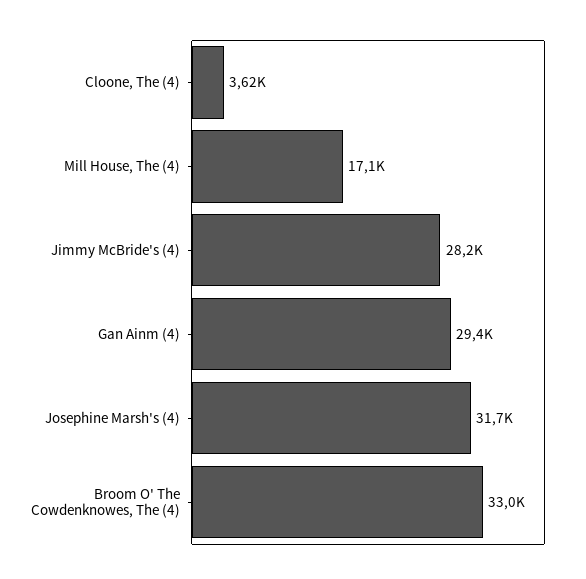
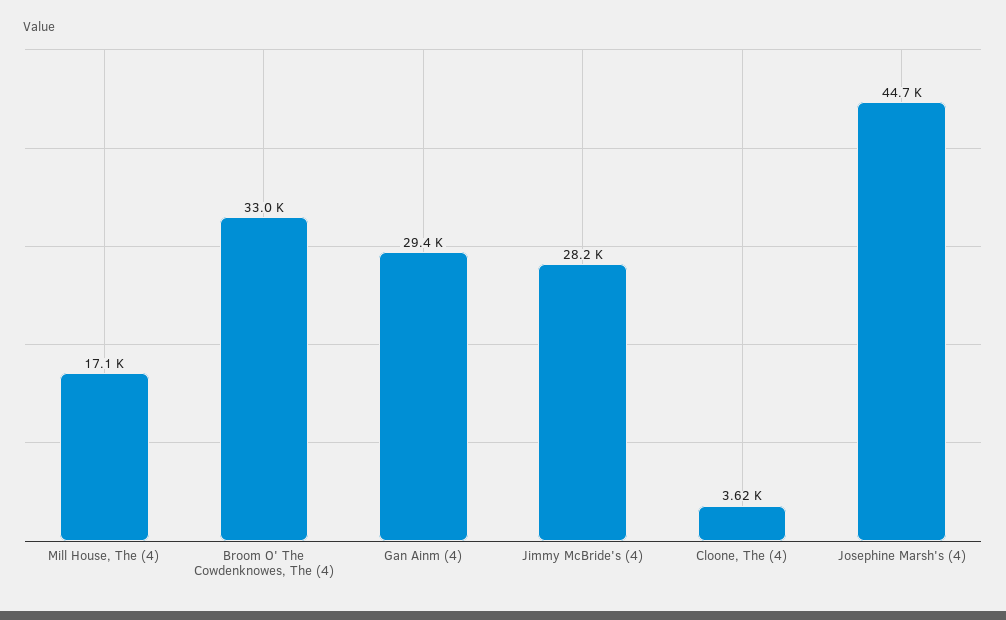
Josephine Marsh's (4): 31700 -> 44700

